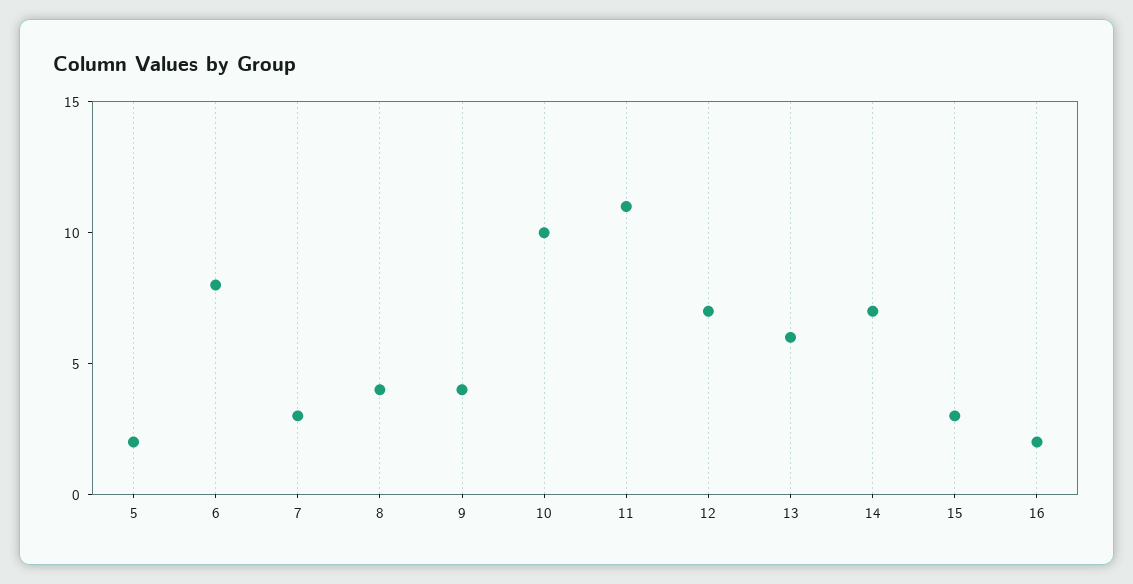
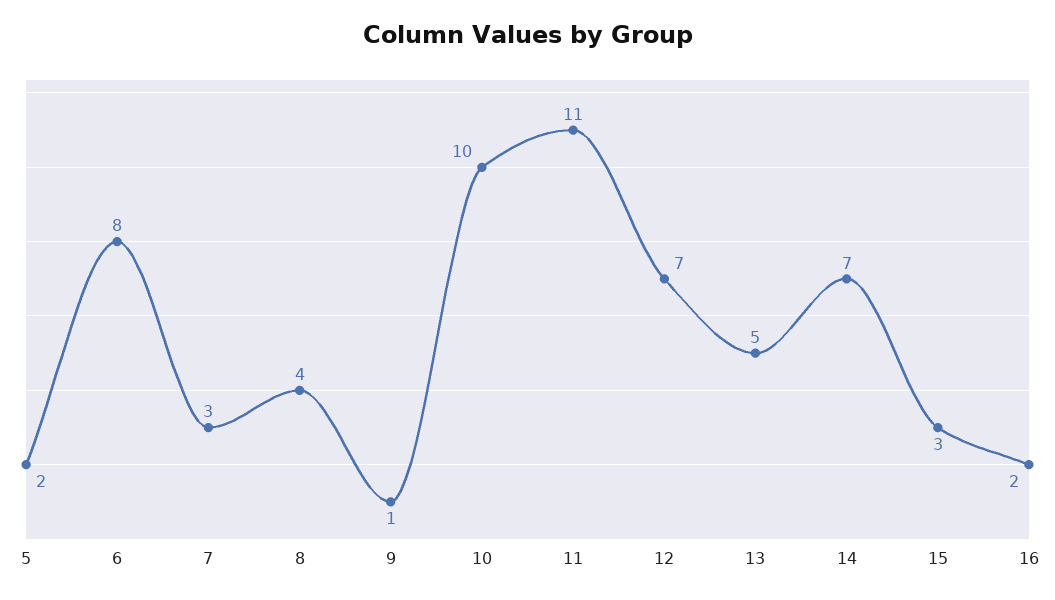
9: 4 -> 1
13: 6 -> 5

